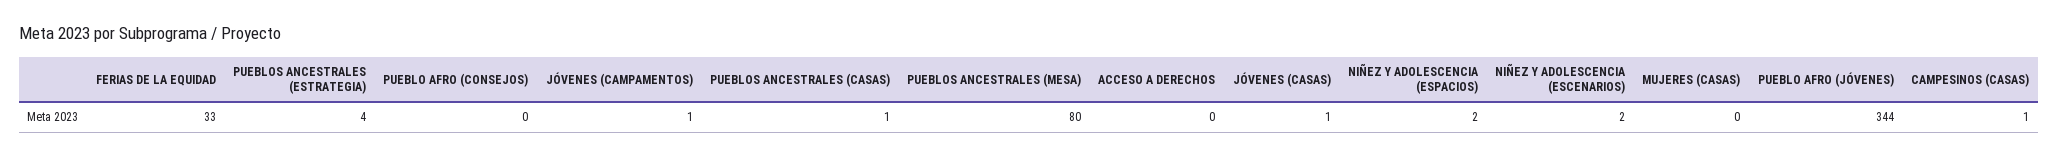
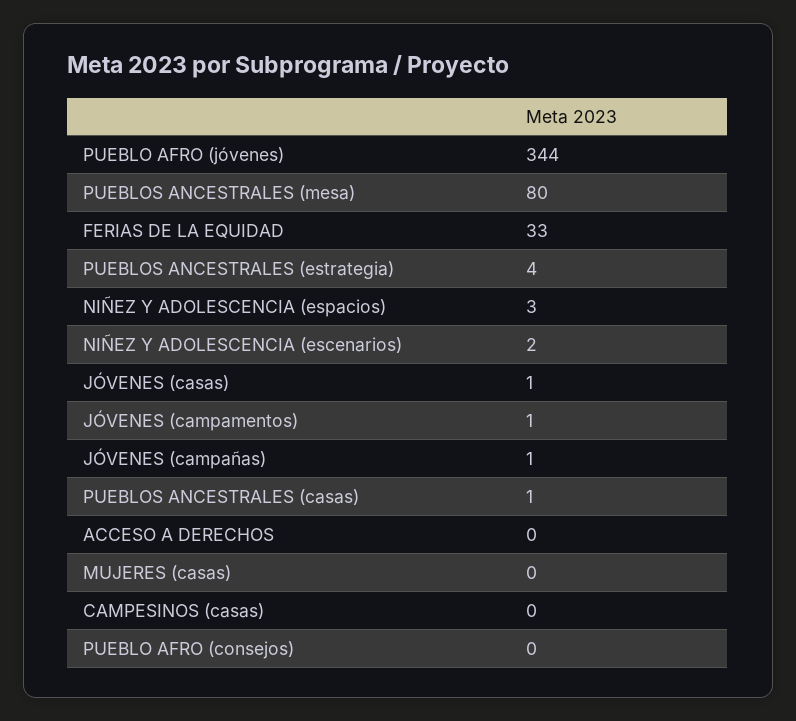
NIÑEZ Y ADOLESCENCIA (ESPACIOS): 2 -> 3
CAMPESINOS (CASAS): 1 -> 0
JÓVENES (campañas): none -> 1

